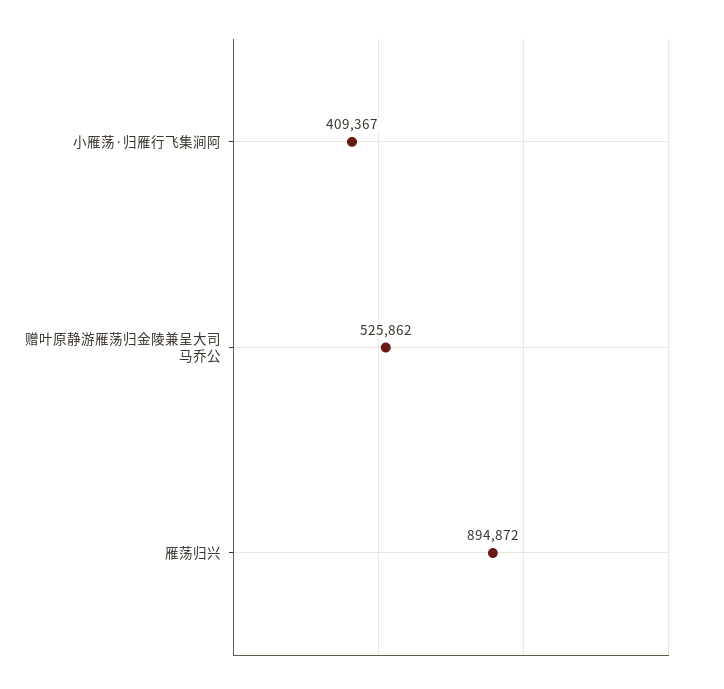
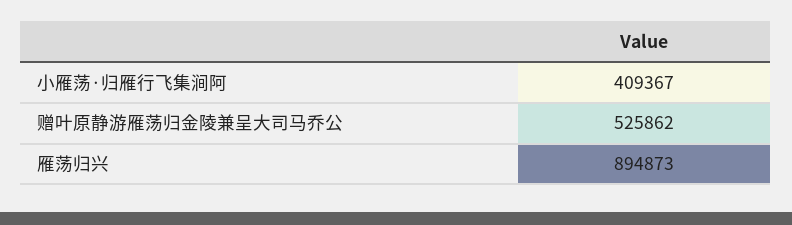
雁荡归兴: 894872 -> 894873

